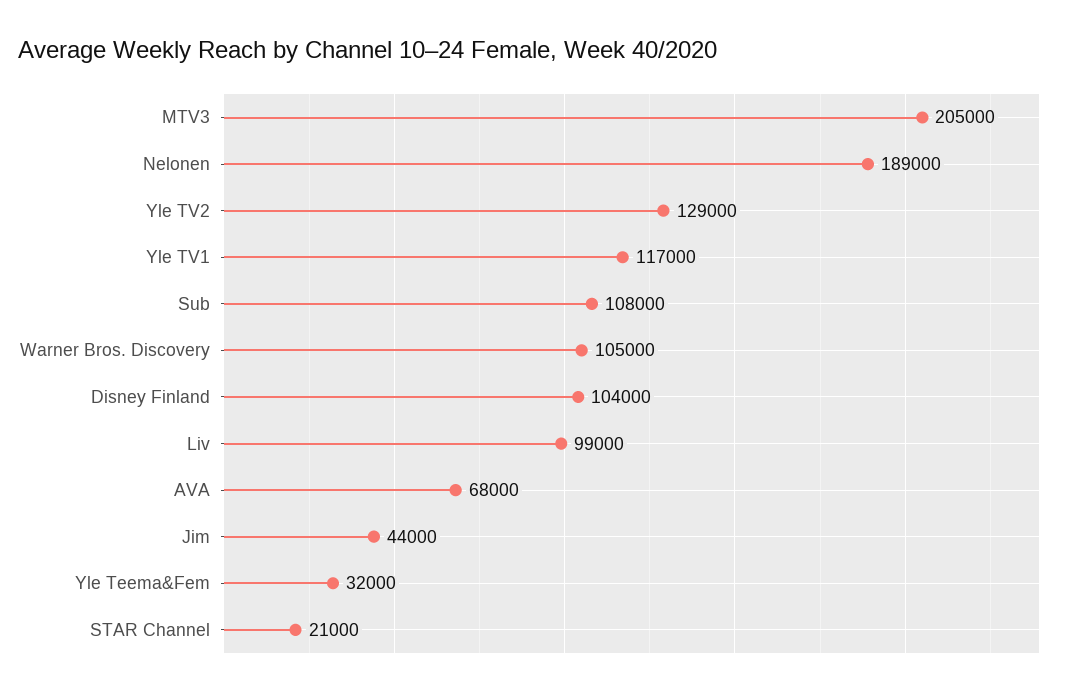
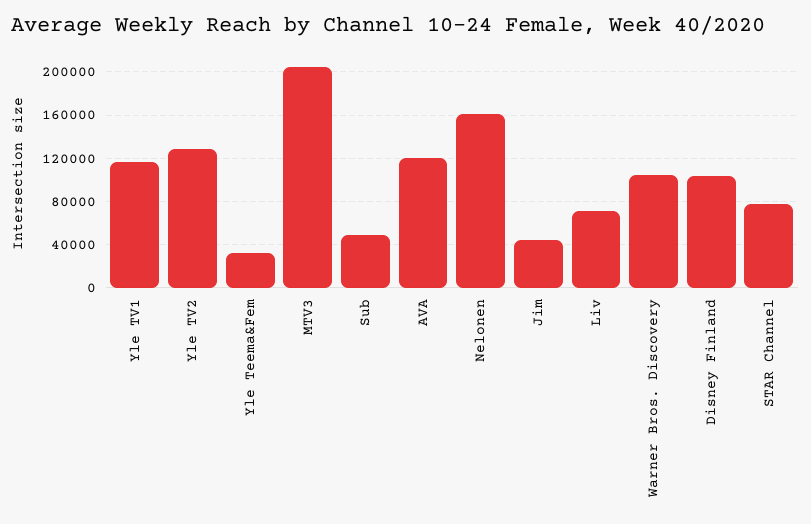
Nelonen: 189000 -> 160000
Sub: 108000 -> 50000
Liv: 99000 -> 70000
AVA: 68000 -> 120000
STAR Channel: 21000 -> 80000

